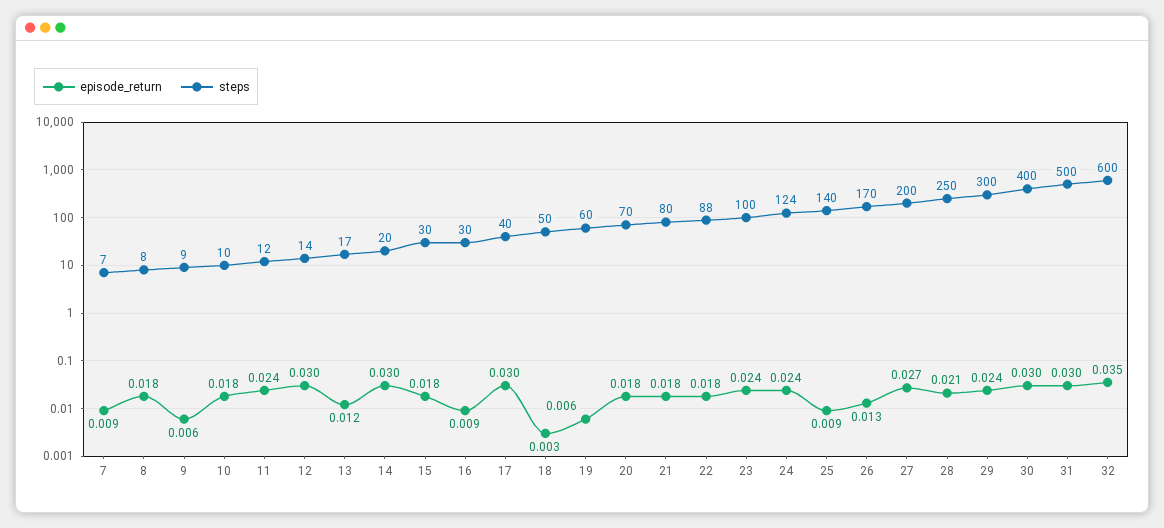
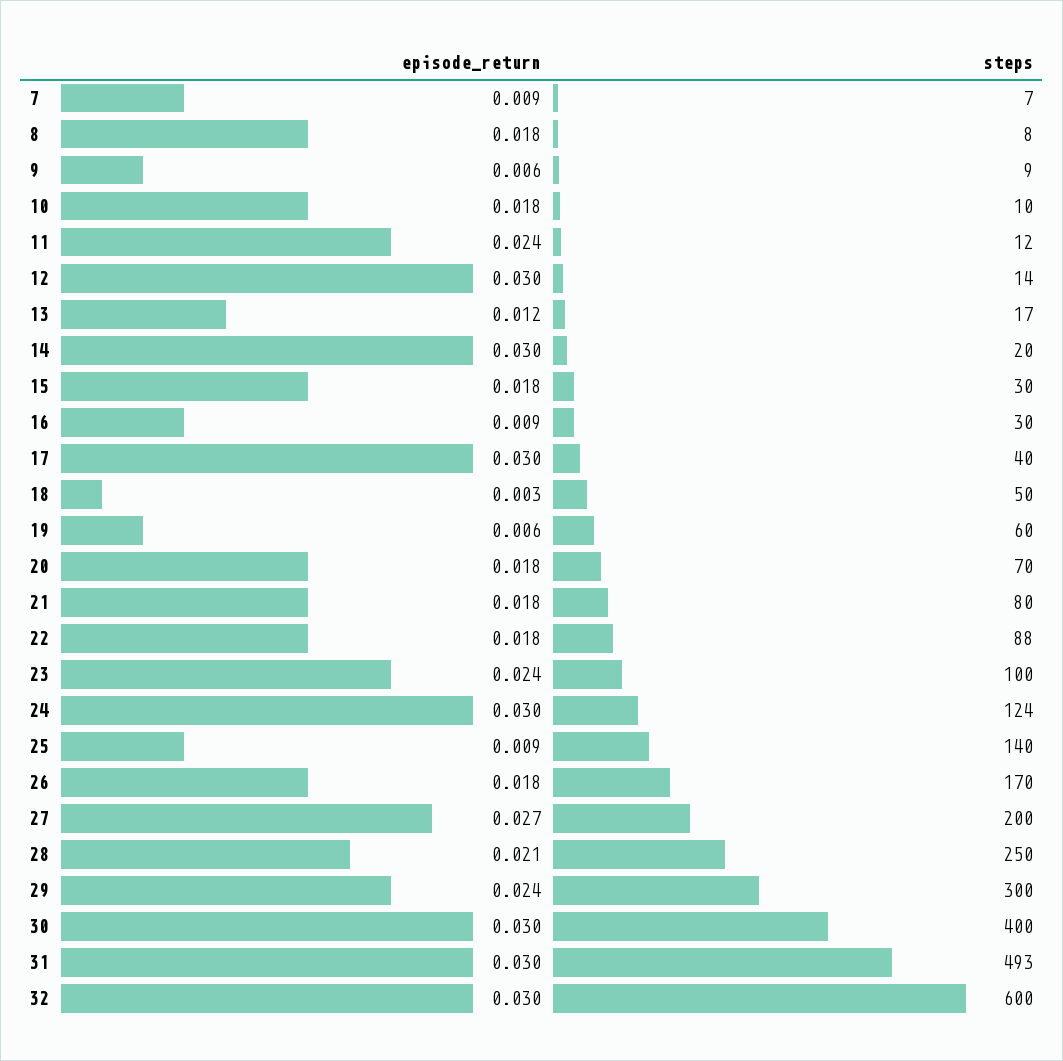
episode_return, 24: 0.024 -> 0.03
episode_return, 26: 0.013 -> 0.018
steps, 31: 500 -> 493
episode_return, 32: 0.035 -> 0.03

